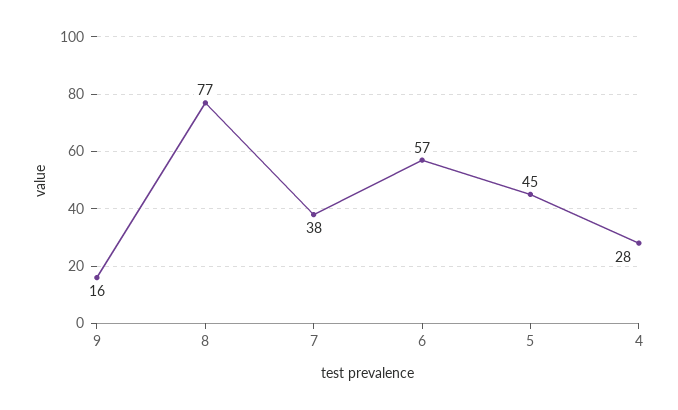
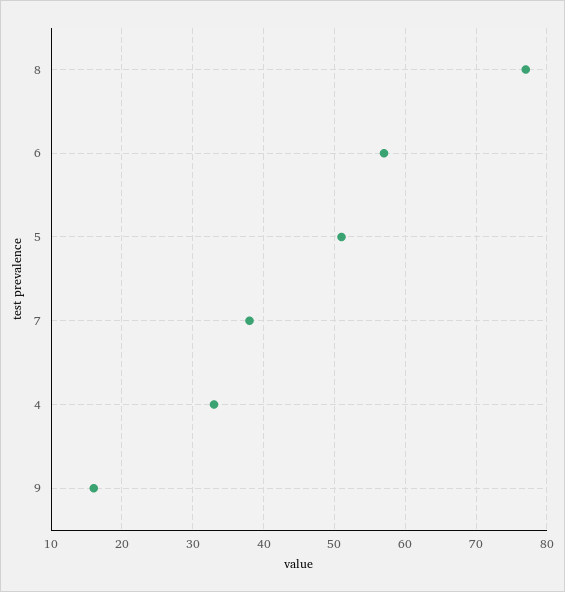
5: 45 -> 51
4: 28 -> 33

